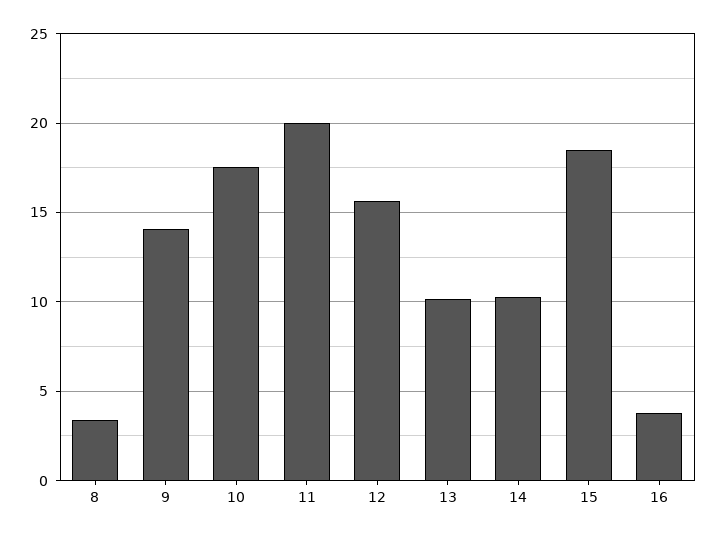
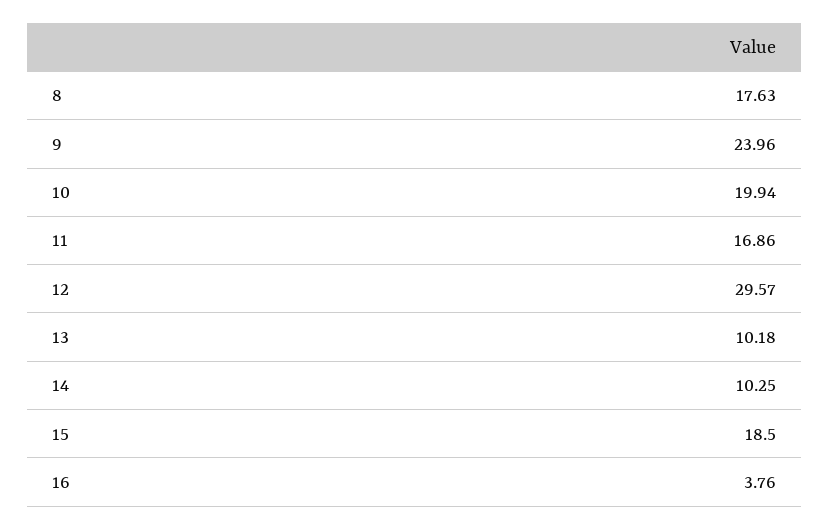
8: 3.5 -> 17.63
9: 14 -> 23.96
10: 17.5 -> 19.94
11: 20 -> 16.86
12: 15.5 -> 29.57

